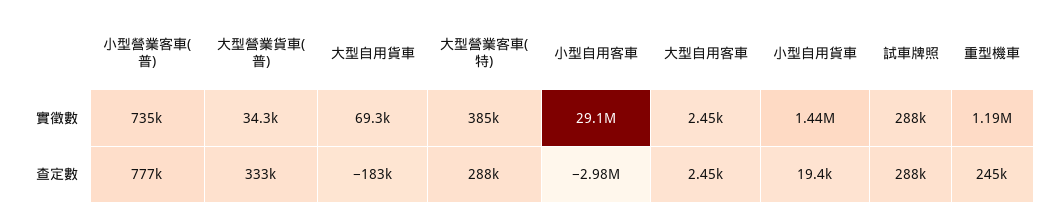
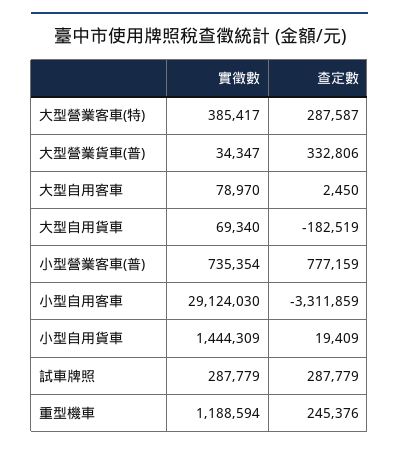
大型自用客車, 實徵數: 2450 -> 78970
小型自用客車, 查定數: -2980000 -> -3311859

